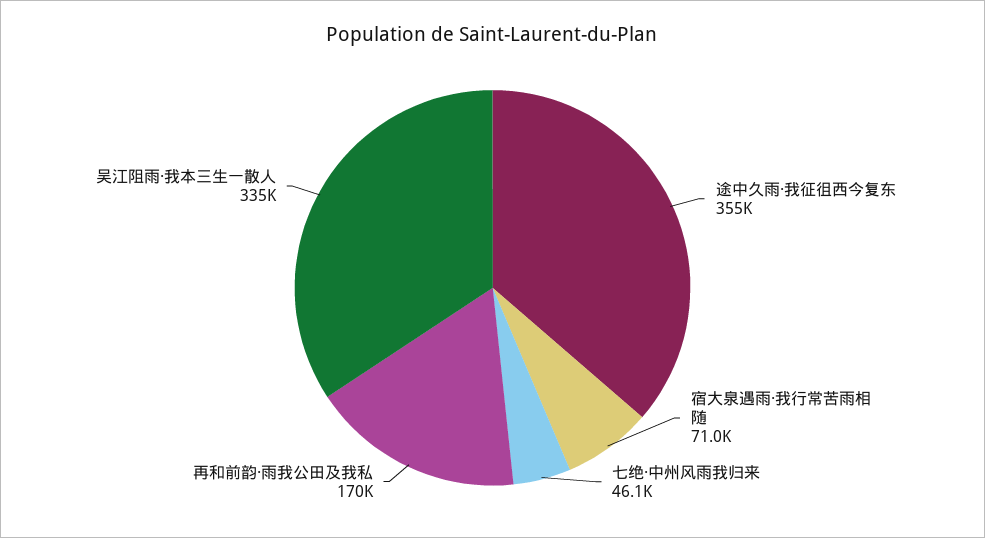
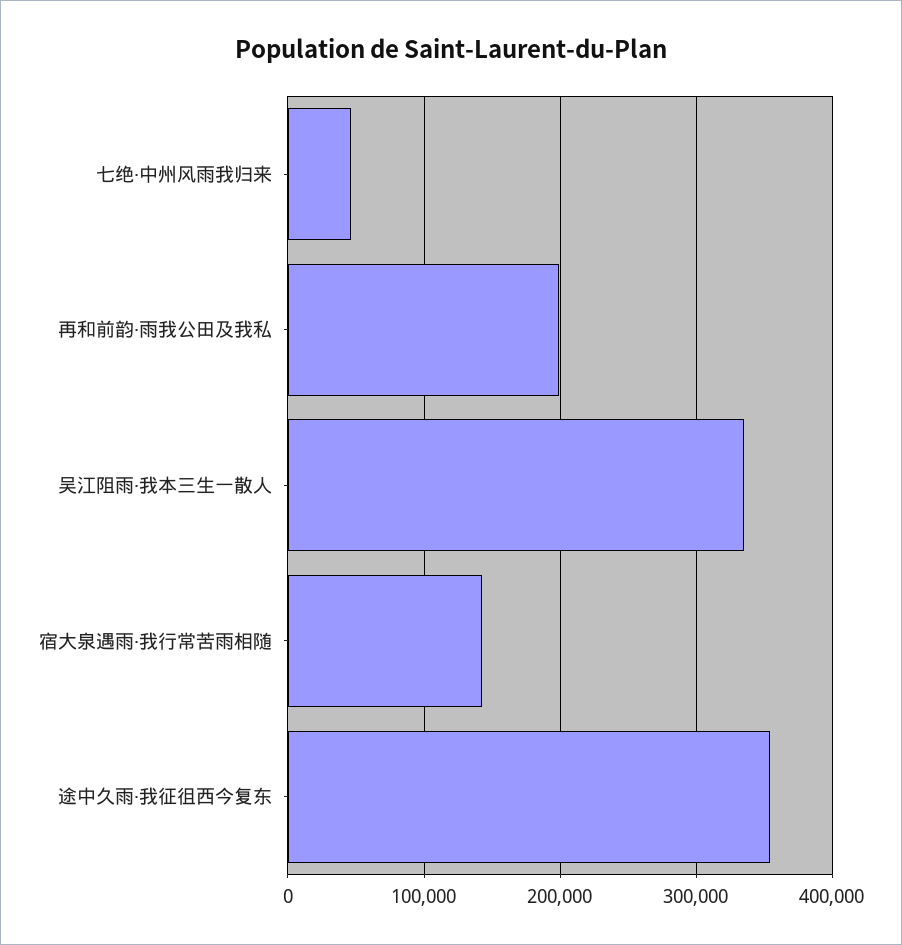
宿大泉遇雨·我行常苦雨相随: 71000 -> 140000
再和前韵·雨我公田及我私: 170000 -> 200000

